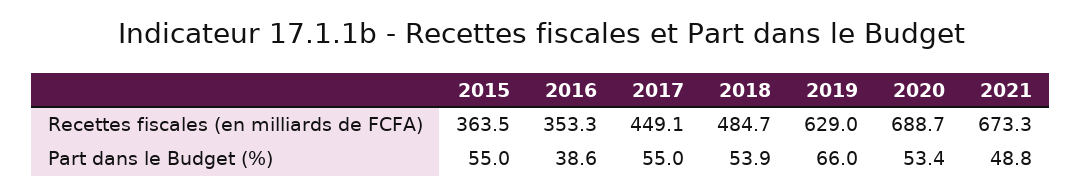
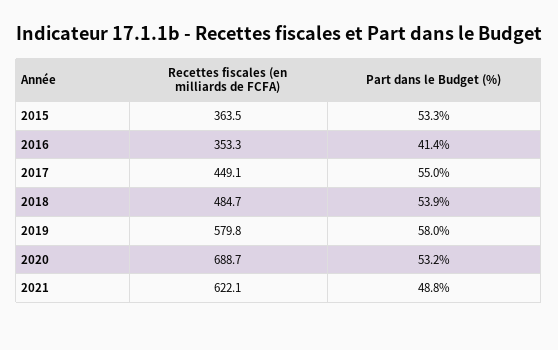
2019, Recettes fiscales (en milliards de FCFA): 629 -> 579.8
2021, Recettes fiscales (en milliards de FCFA): 673.3 -> 622.1
2015, Part dans le Budget (%): 55 -> 53.3
2016, Part dans le Budget (%): 38.6 -> 41.4
2019, Part dans le Budget (%): 66 -> 58
2020, Part dans le Budget (%): 53.4 -> 53.2

